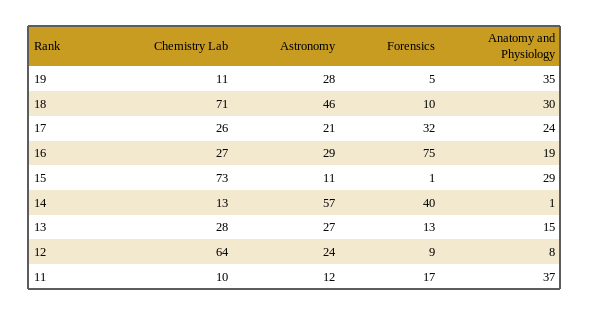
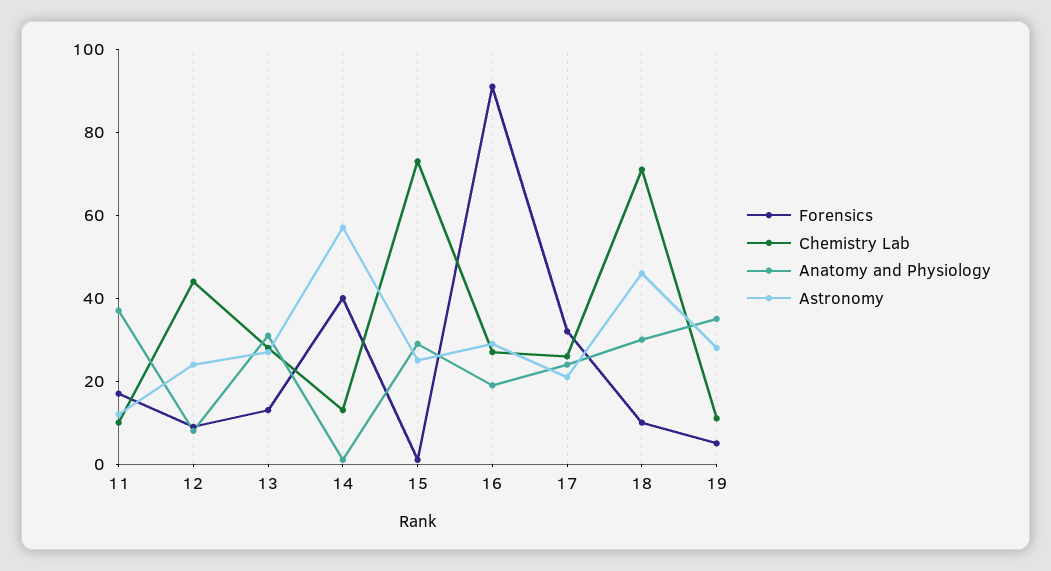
Forensics, 16: 75 -> 90
Astronomy, 15: 11 -> 25
Anatomy and Physiology, 13: 15 -> 30
Chemistry Lab, 12: 64 -> 45

